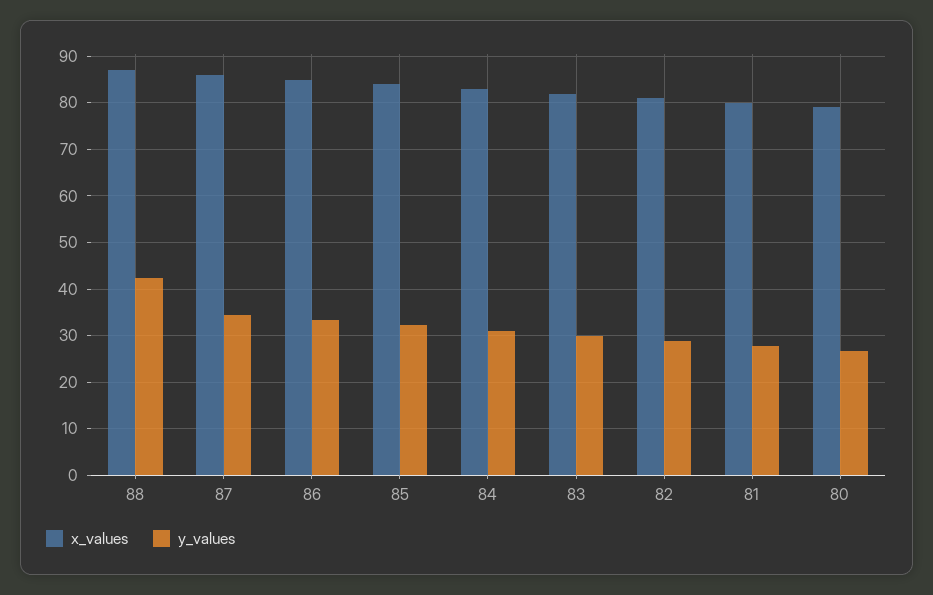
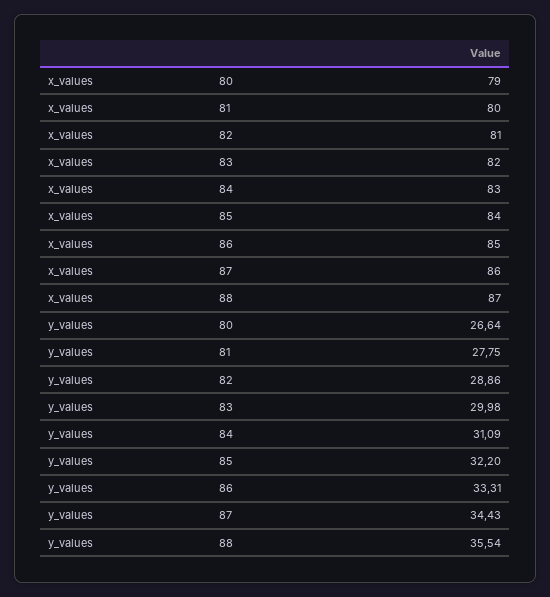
y_values, 88: 42 -> 35.54

